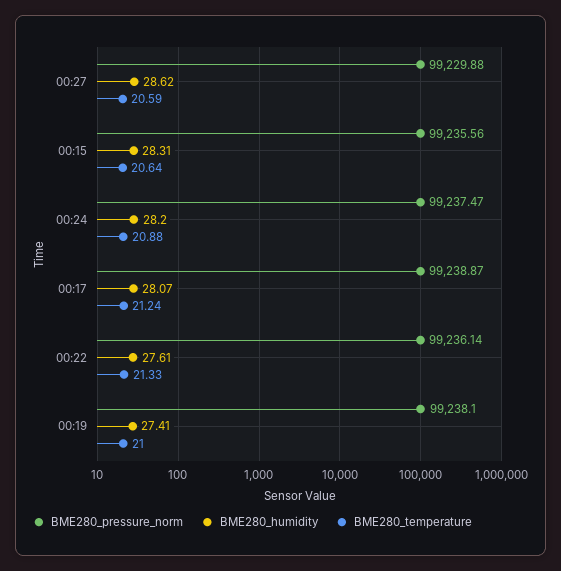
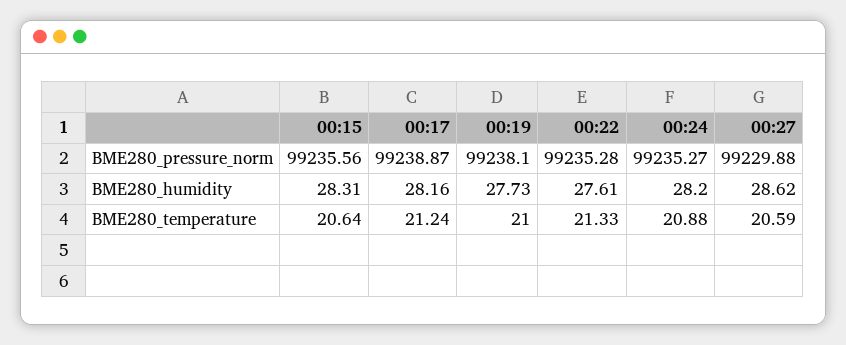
BME280_pressure_norm, 00:24: 99237.47 -> 99235.27
BME280_humidity, 00:17: 28.07 -> 28.16
BME280_pressure_norm, 00:22: 99236.14 -> 99235.28
BME280_humidity, 00:19: 27.41 -> 27.73

